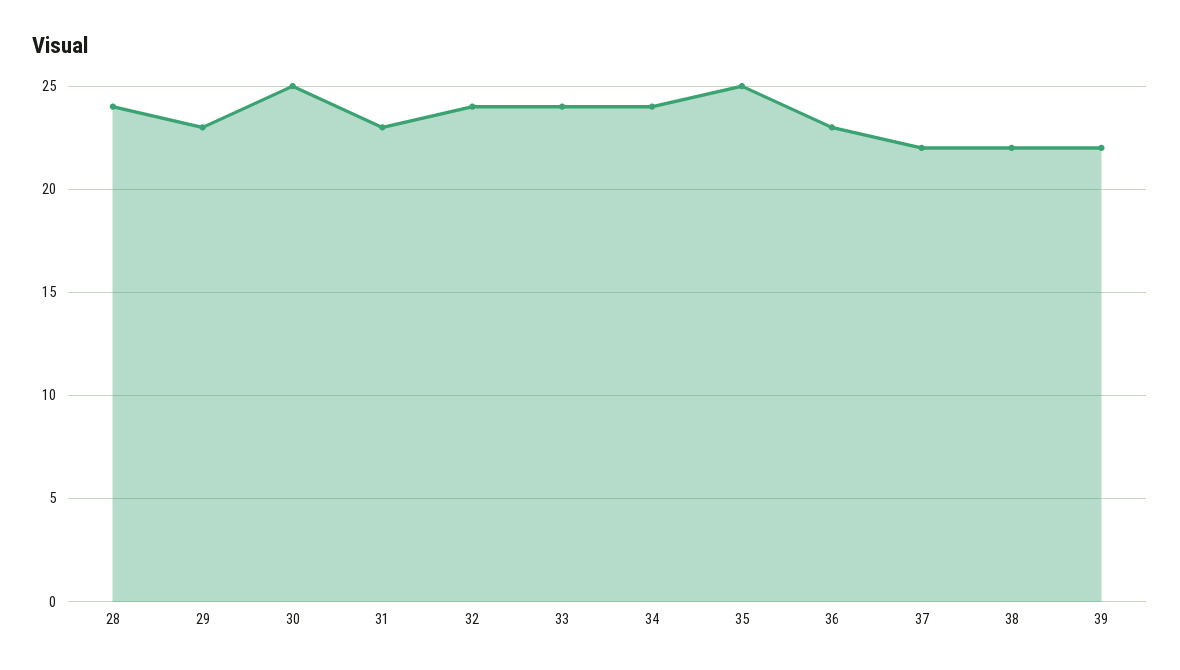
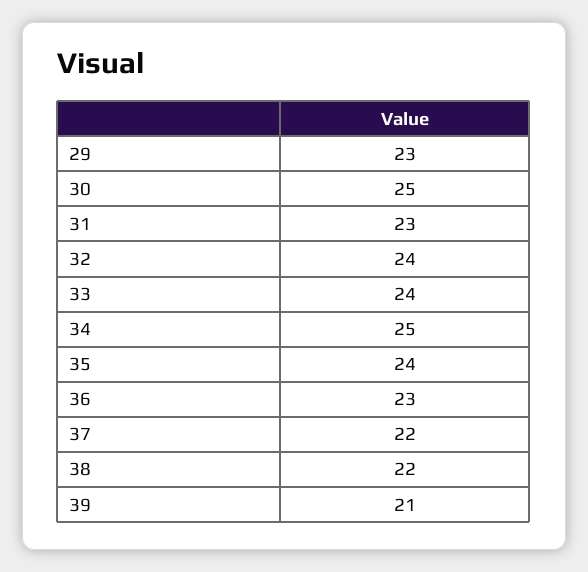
28: 24 -> none
34: 24 -> 25
35: 25 -> 24
39: 22 -> 21

